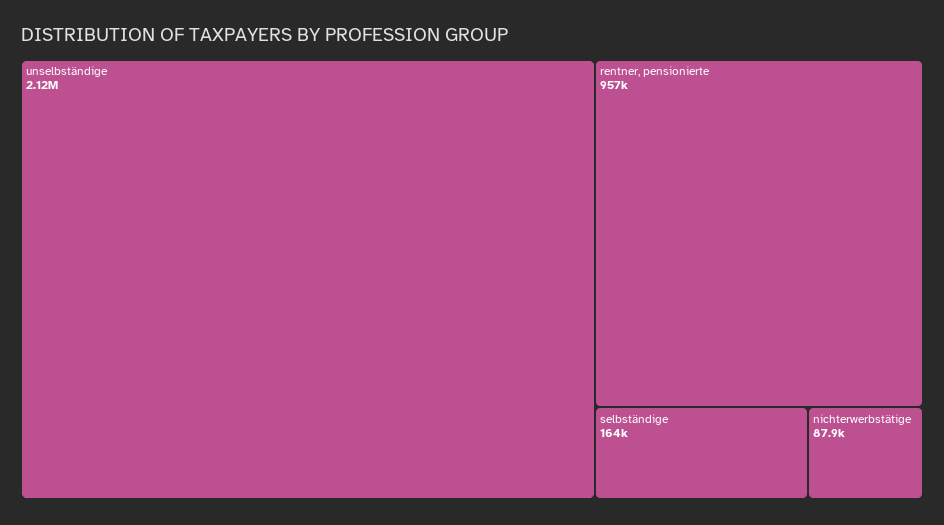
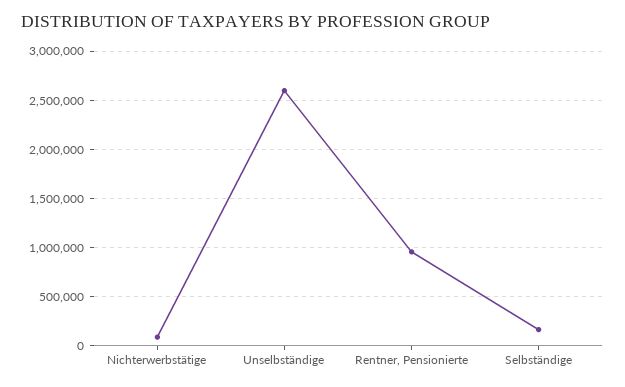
unselbständige: 2120000 -> 2600000

